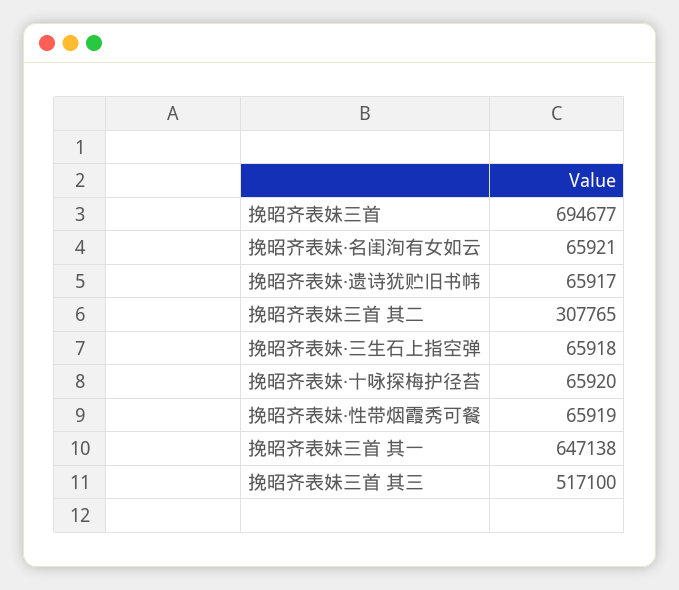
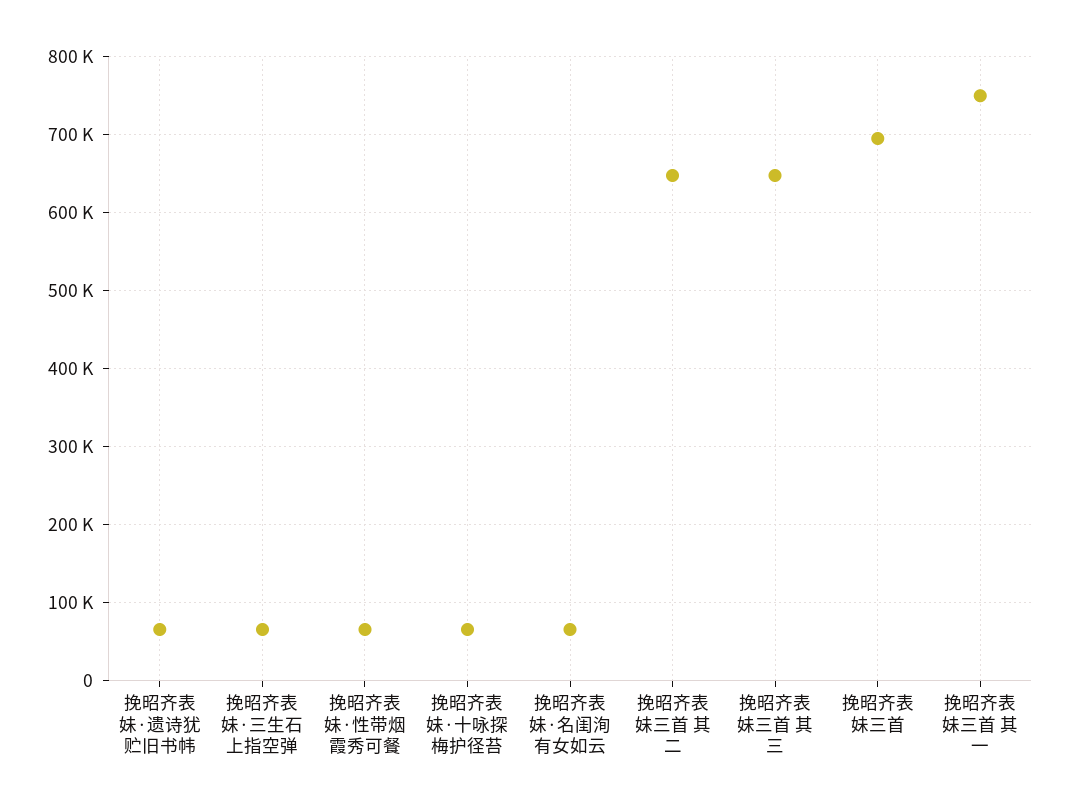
挽昭齐表妹三首 其二: 307765 -> 650000
挽昭齐表妹三首 其一: 647138 -> 750000
挽昭齐表妹三首 其三: 517100 -> 650000

